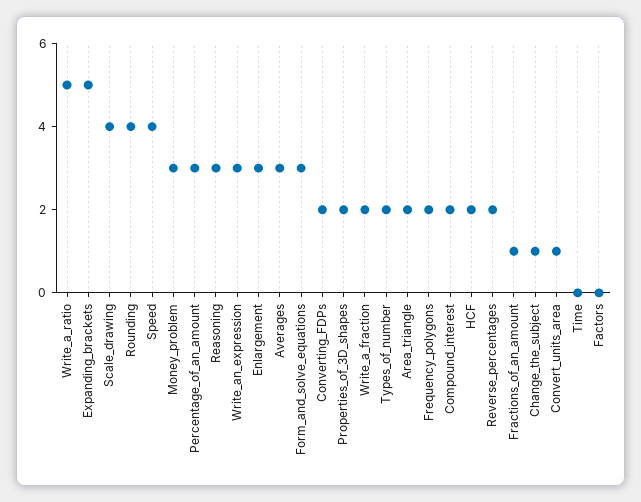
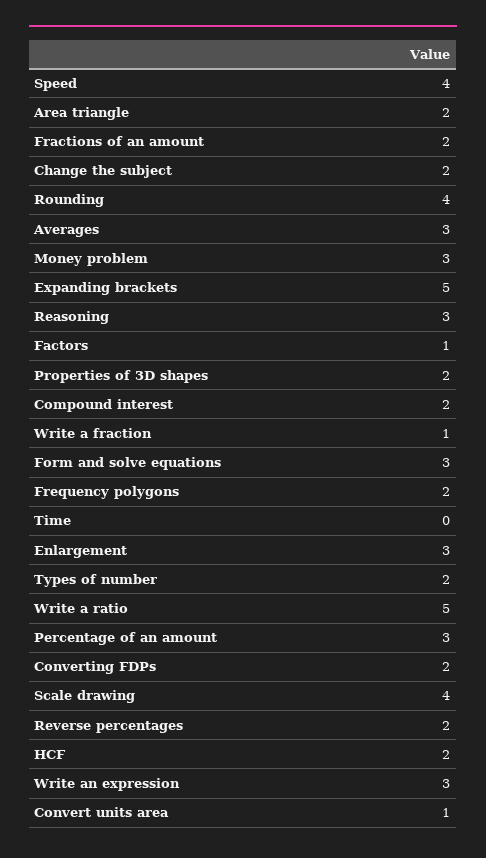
Write_a_fraction: 2 -> 1
Fractions_of_an_amount: 1 -> 2
Change_the_subject: 1 -> 2
Factors: 0 -> 1

